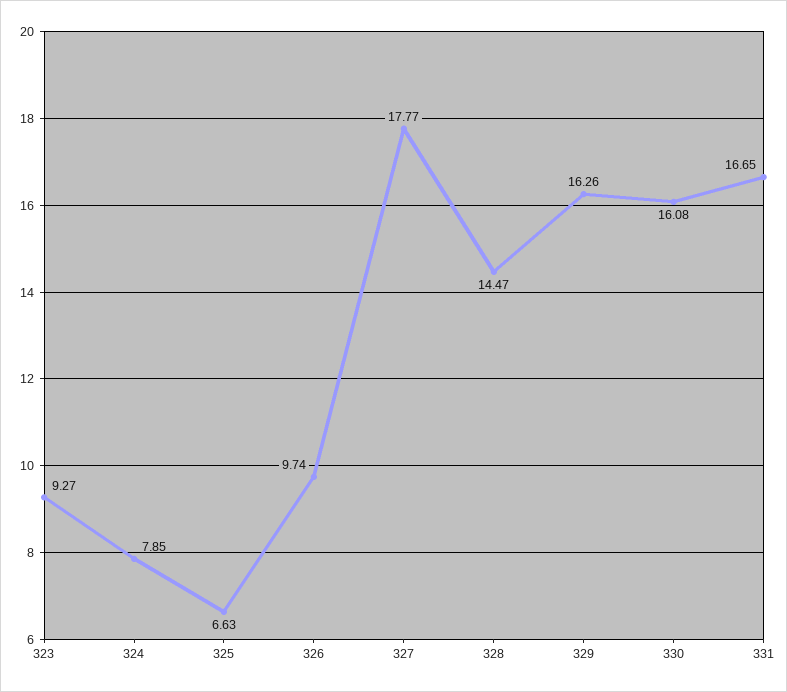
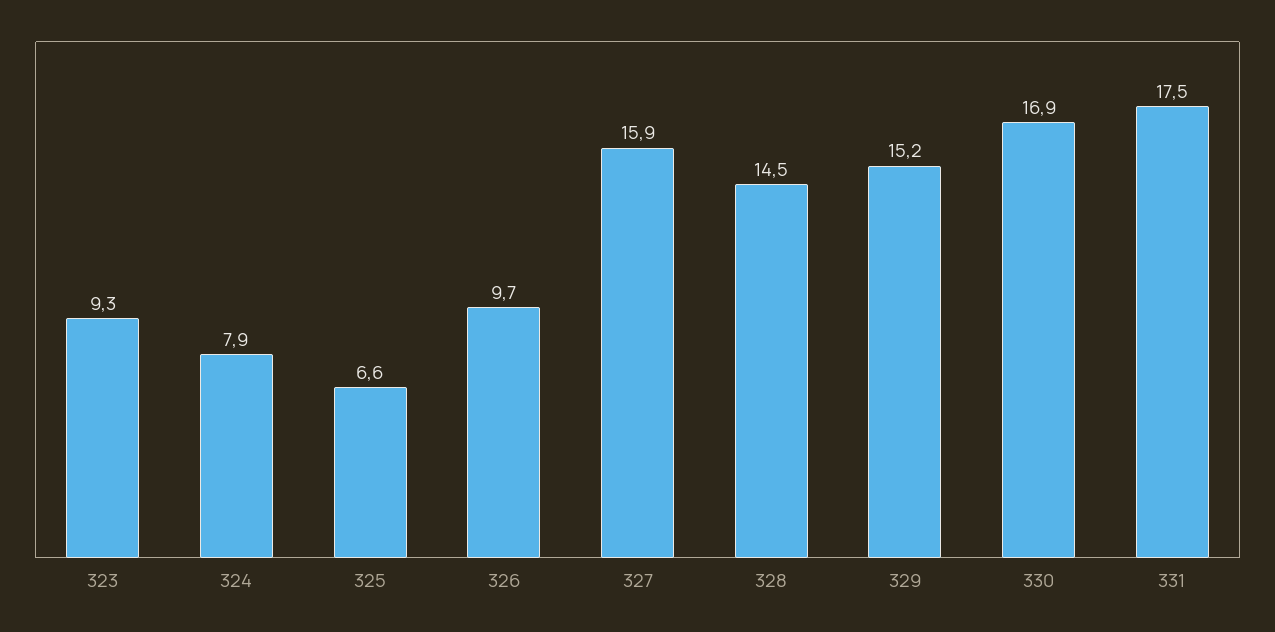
327: 17.77 -> 15.9
329: 16.26 -> 15.2
330: 16.08 -> 16.9
331: 16.65 -> 17.5

